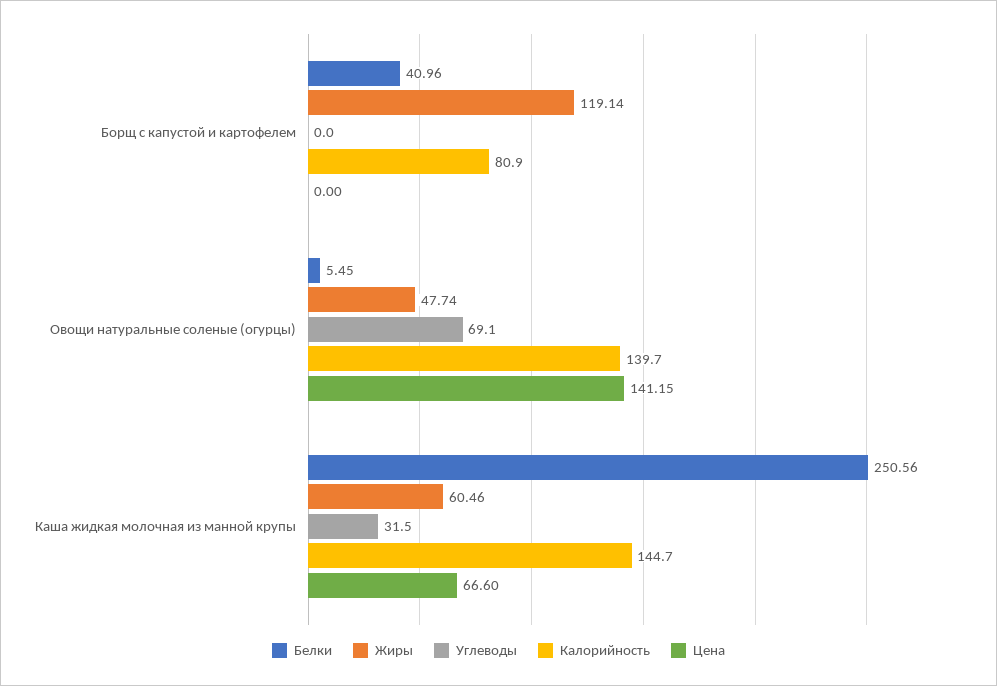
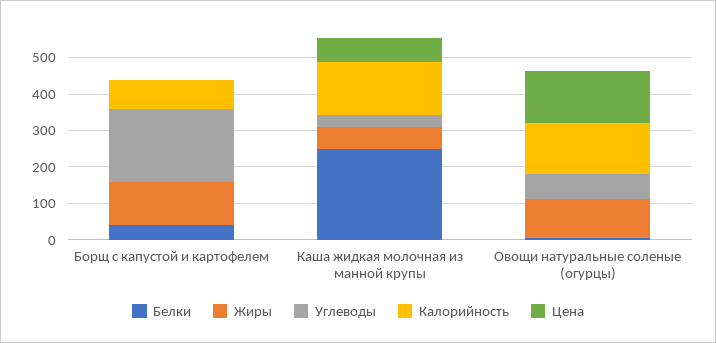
Углеводы, Борщ с капустой и картофелем: 0 -> 200
Жиры, Овощи натуральные соленые (огурцы): 47.74 -> 100

